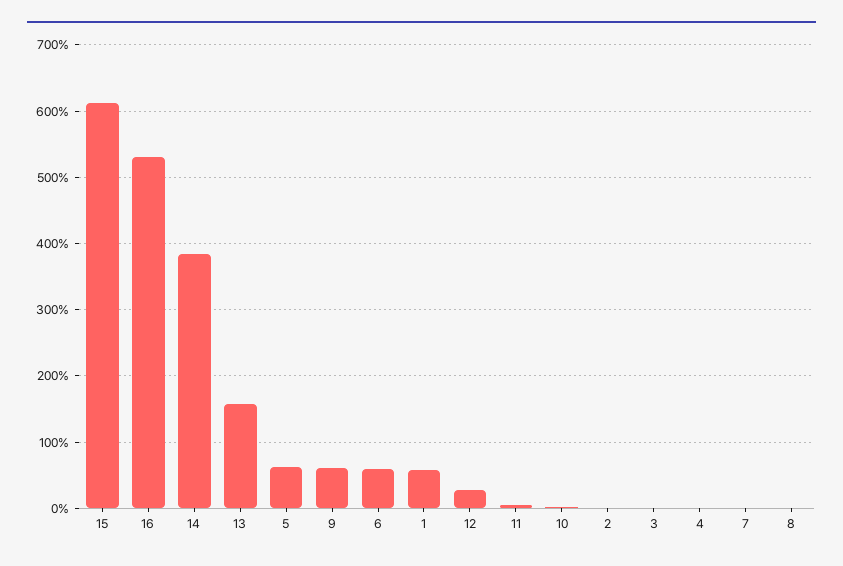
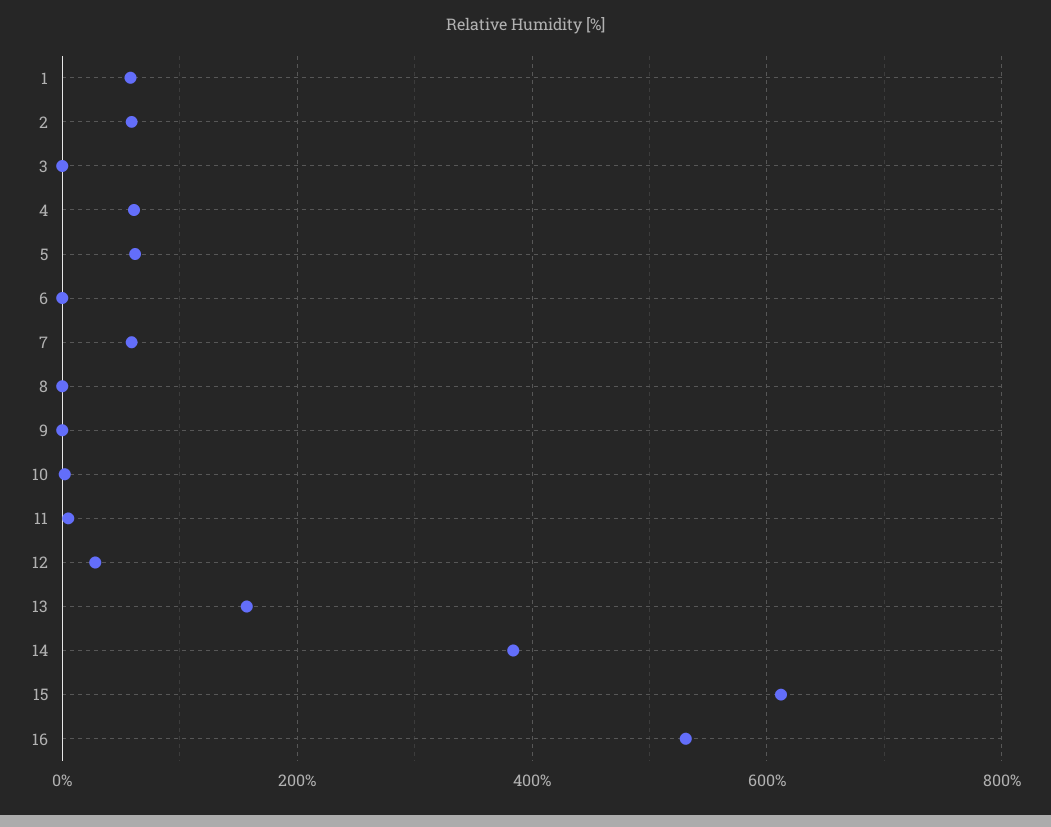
9: 60 -> 0
6: 60 -> 0
2: 0 -> 60
4: 0 -> 60
7: 0 -> 60

